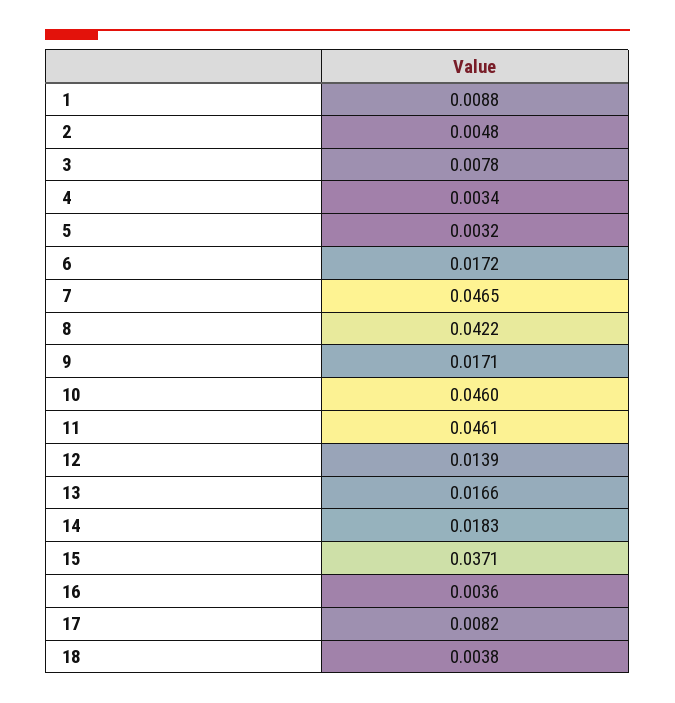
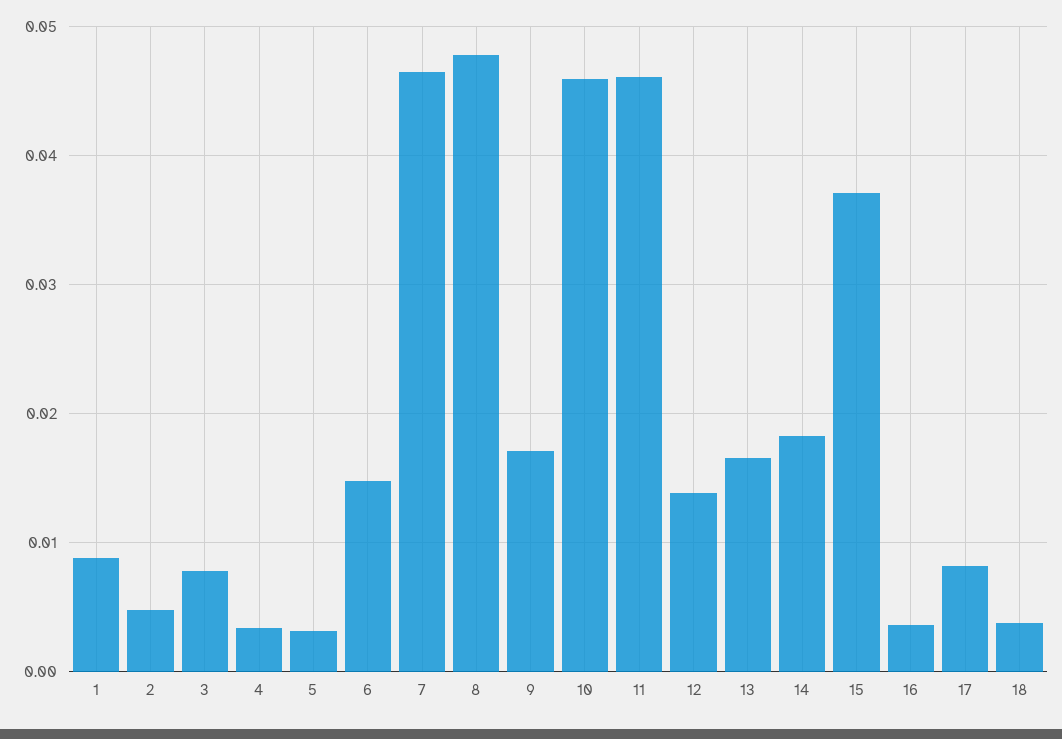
6: 0.0172 -> 0.015
8: 0.0422 -> 0.048

